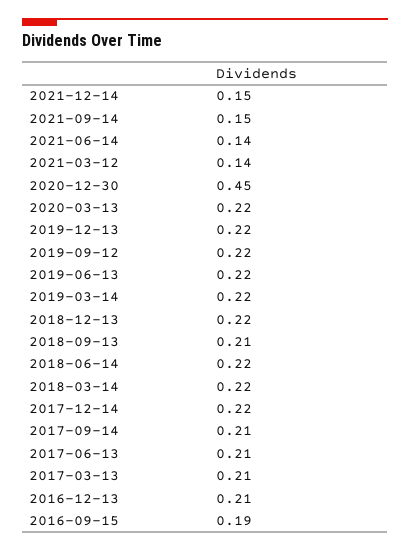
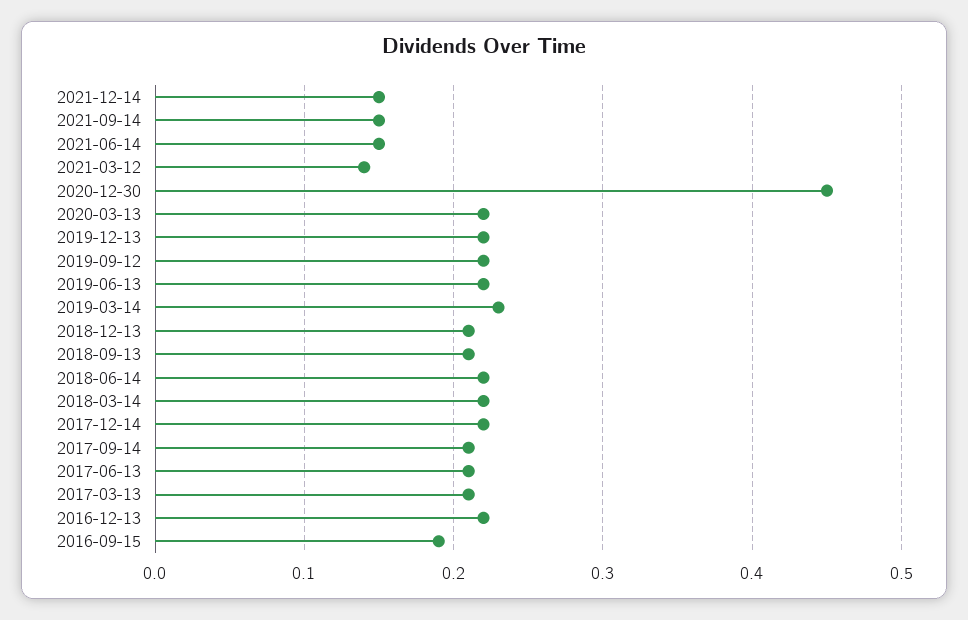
2021-06-14: 0.14 -> 0.15
2019-03-14: 0.22 -> 0.23
2018-12-13: 0.22 -> 0.21
2016-12-13: 0.21 -> 0.22

